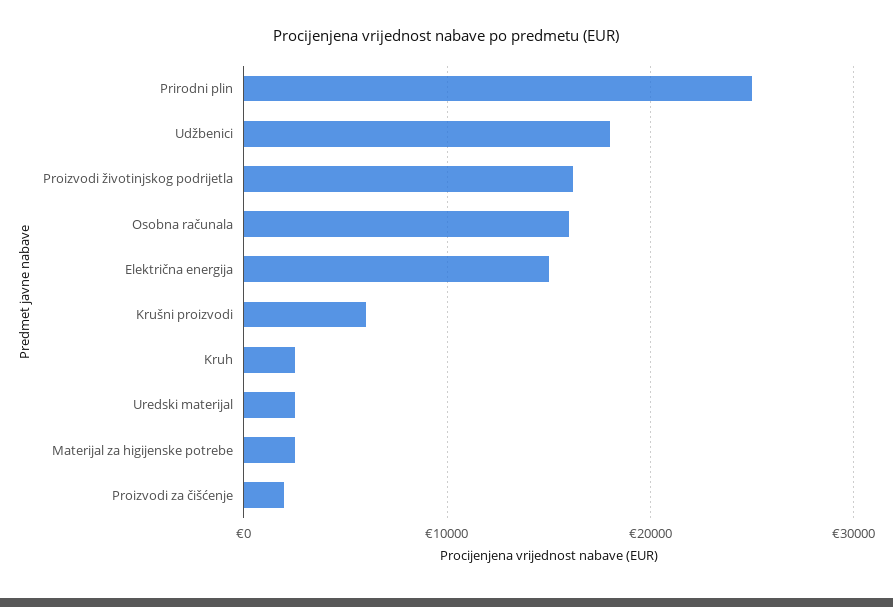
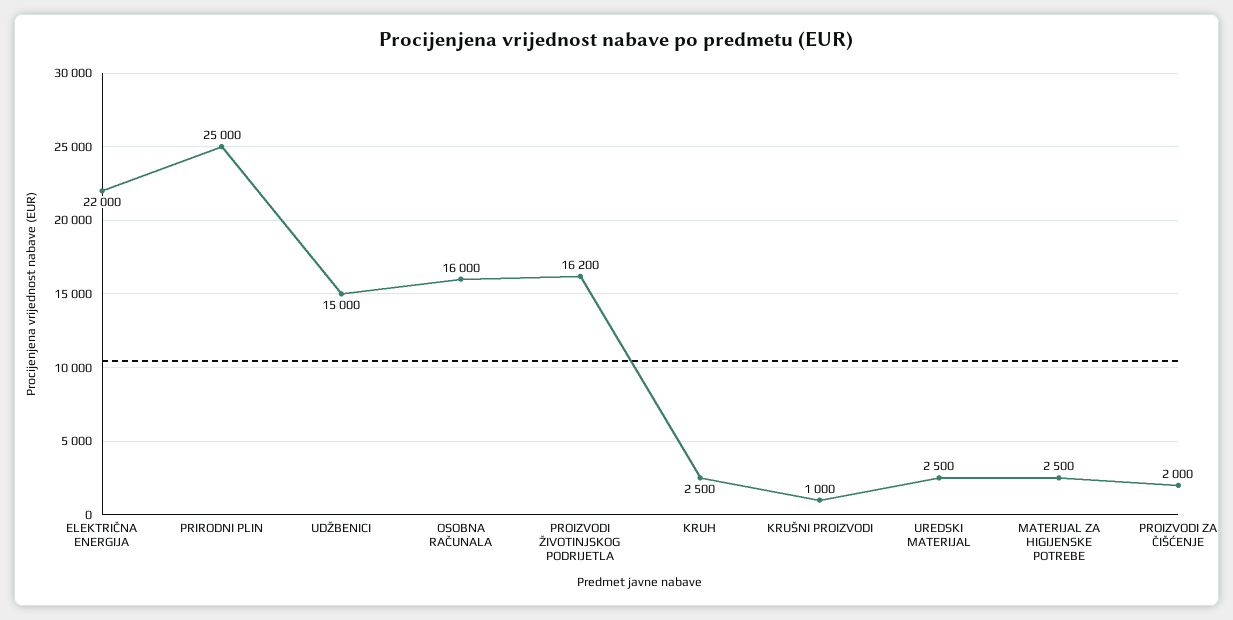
Udžbenici: 18000 -> 15000
Električna energija: 15000 -> 22000
Krušni proizvodi: 6000 -> 1000

